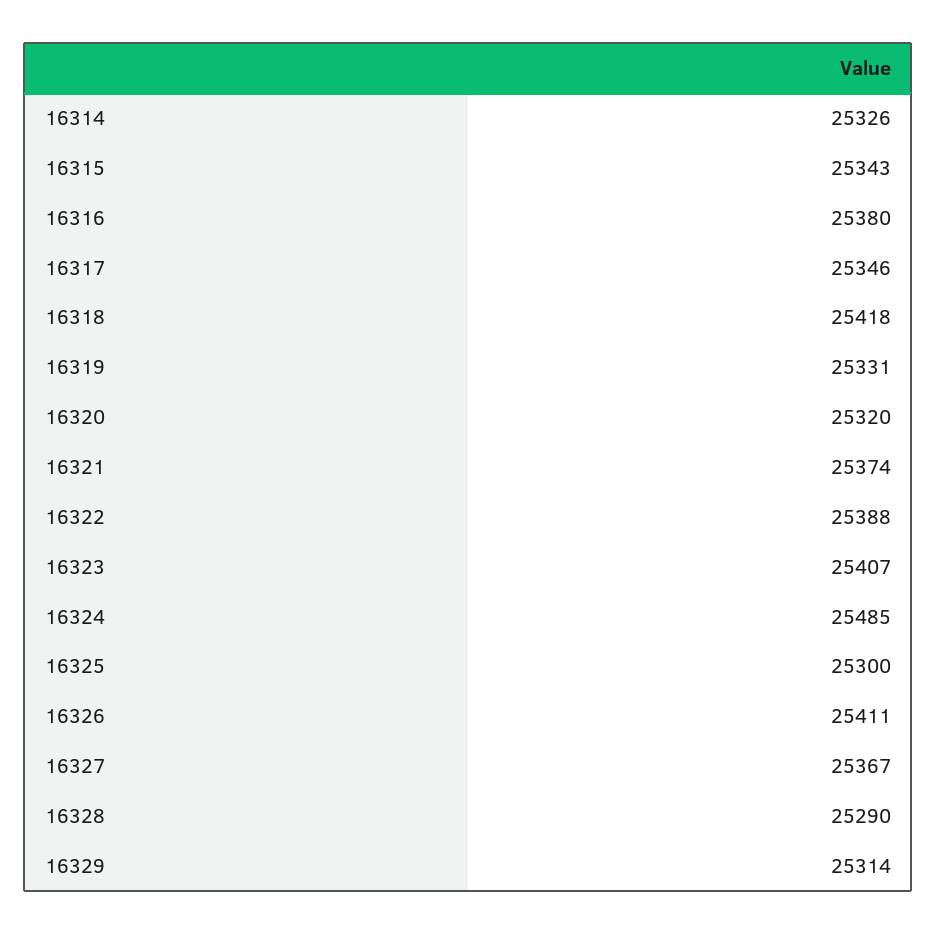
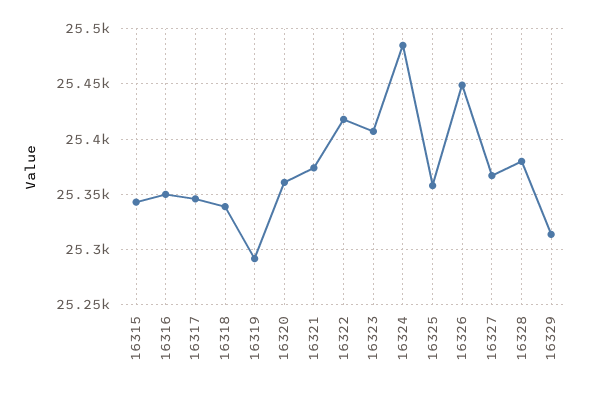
16314: 25326 -> none
16316: 25380 -> 25350
16318: 25418 -> 25340
16319: 25331 -> 25290
16320: 25320 -> 25360
16322: 25388 -> 25420
16325: 25300 -> 25360
16326: 25411 -> 25450
16328: 25290 -> 25380

